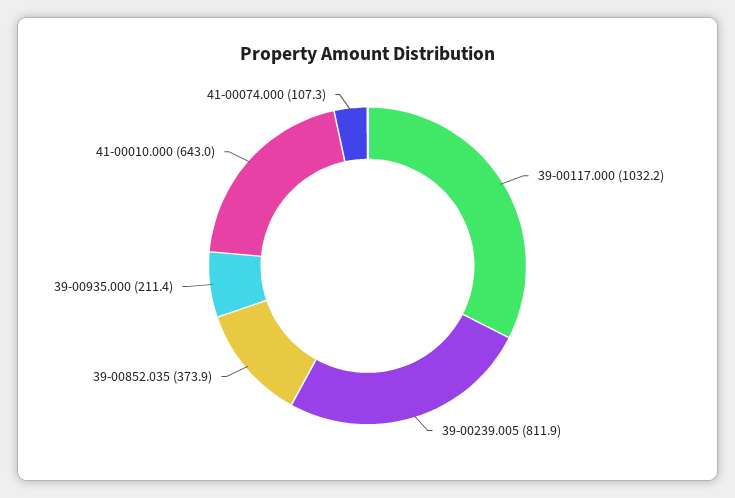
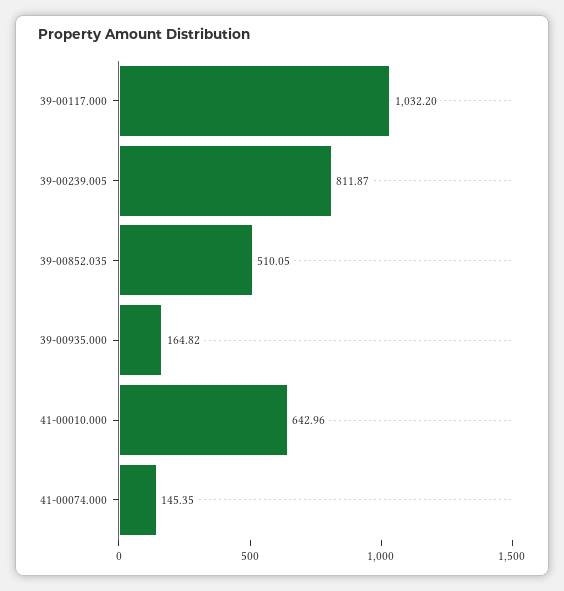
39-00852.035: 373.9 -> 510.05
39-00935.000: 211.4 -> 164.82
41-00074.000: 107.3 -> 145.35

